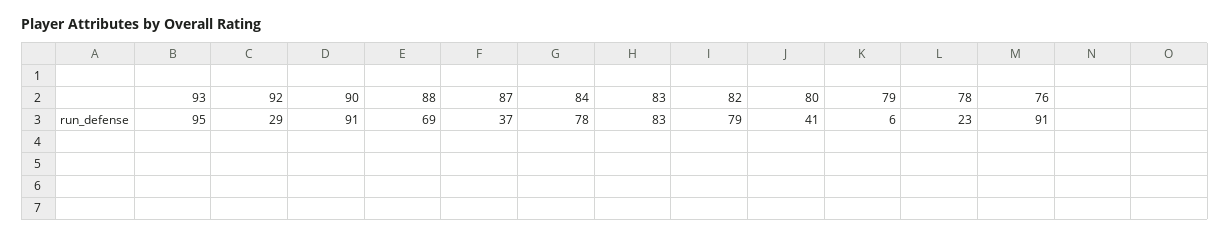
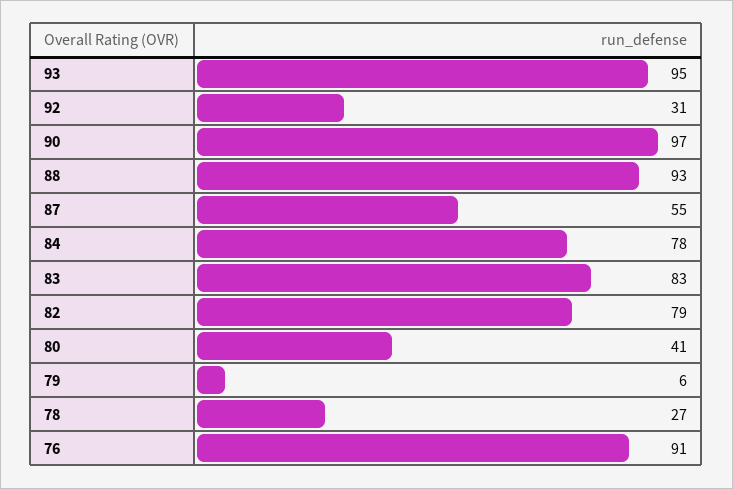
92: 29 -> 31
90: 91 -> 97
88: 69 -> 93
87: 37 -> 55
78: 23 -> 27

